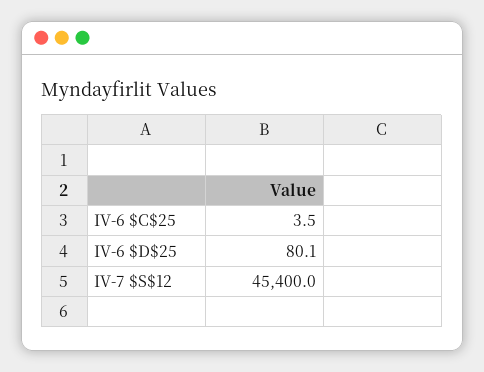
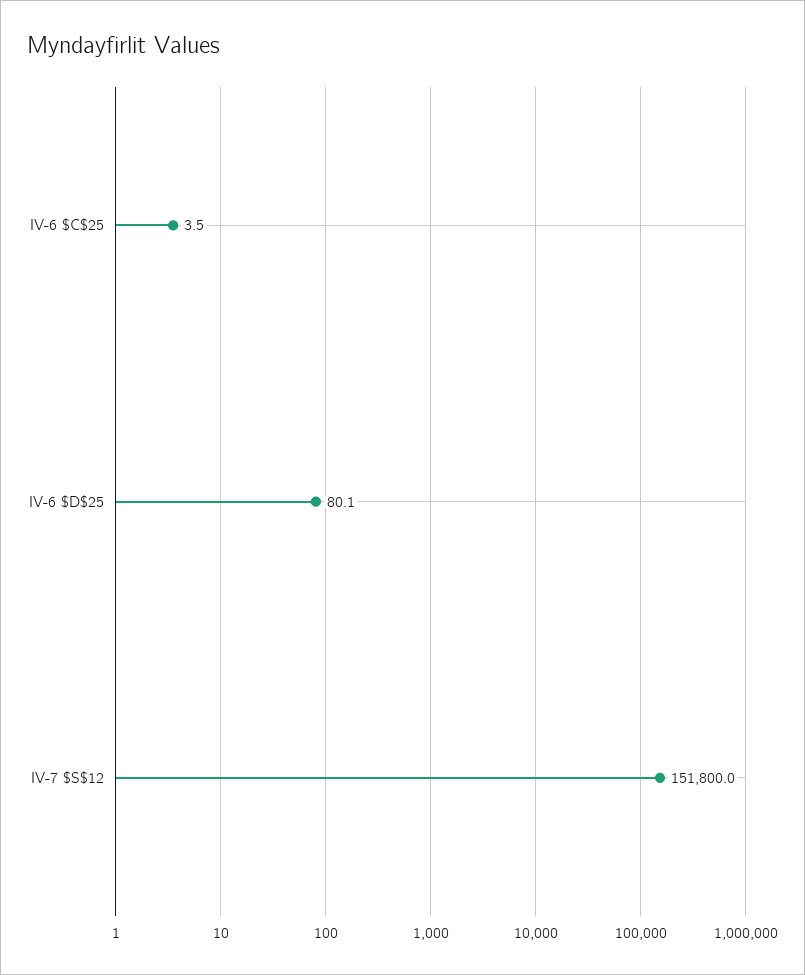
IV-7 $S$12: 45400 -> 151800

